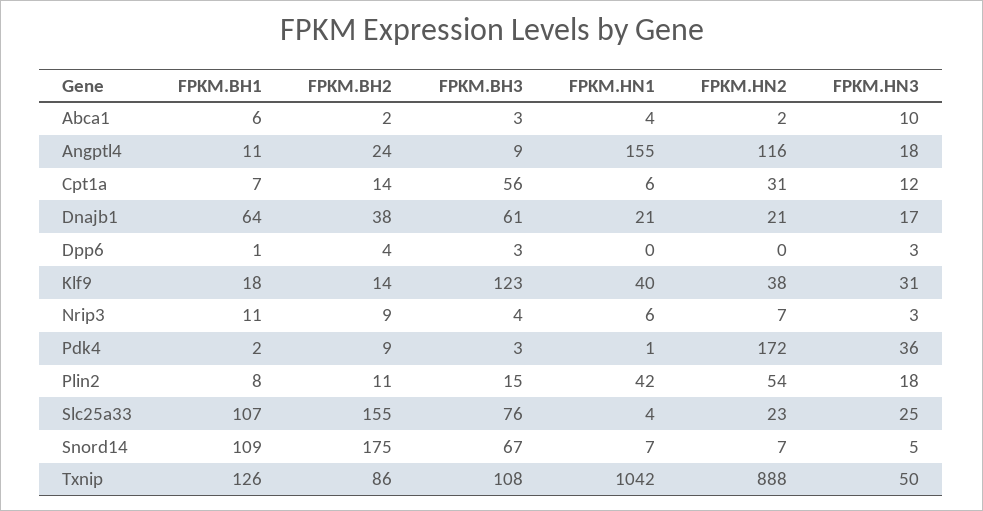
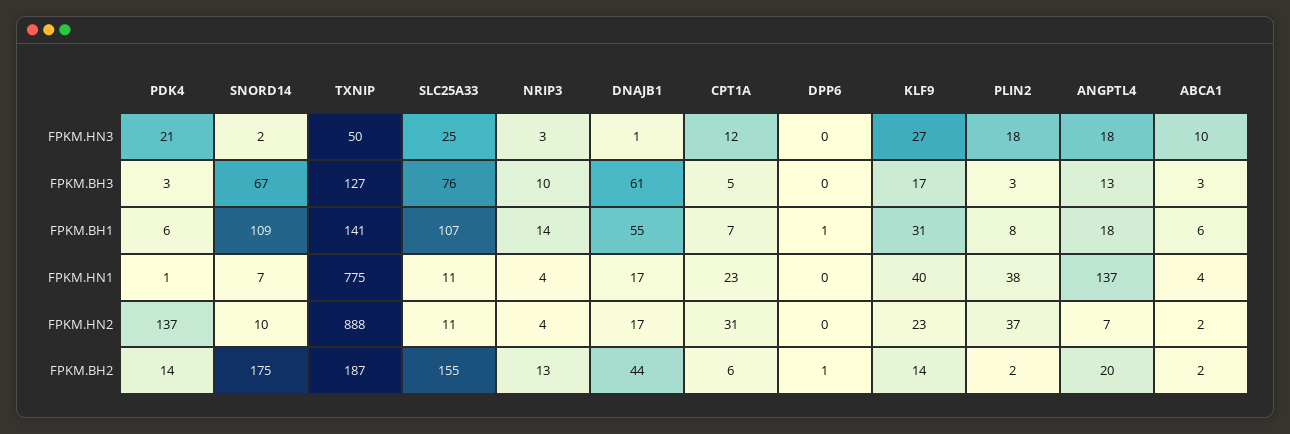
FPKM.BH1, Angptl4: 11 -> 18
FPKM.BH2, Angptl4: 24 -> 20
FPKM.BH3, Angptl4: 9 -> 13
FPKM.HN1, Angptl4: 155 -> 137
FPKM.HN2, Angptl4: 116 -> 7
FPKM.BH2, Cpt1a: 14 -> 6
FPKM.BH3, Cpt1a: 56 -> 5
FPKM.HN1, Cpt1a: 6 -> 23
FPKM.BH1, Dnajb1: 64 -> 55
FPKM.BH2, Dnajb1: 38 -> 44
FPKM.HN1, Dnajb1: 21 -> 17
FPKM.HN2, Dnajb1: 21 -> 17
FPKM.HN3, Dnajb1: 17 -> 1
FPKM.BH2, Dpp6: 4 -> 1
FPKM.BH3, Dpp6: 3 -> 0
FPKM.HN3, Dpp6: 3 -> 0
FPKM.BH1, Klf9: 18 -> 31
FPKM.BH3, Klf9: 123 -> 17
FPKM.HN2, Klf9: 38 -> 23
FPKM.HN3, Klf9: 31 -> 27
FPKM.BH1, Nrip3: 11 -> 14
FPKM.BH2, Nrip3: 9 -> 13
FPKM.BH3, Nrip3: 4 -> 10
FPKM.HN1, Nrip3: 6 -> 4
FPKM.HN2, Nrip3: 7 -> 4
FPKM.BH1, Pdk4: 2 -> 6
FPKM.BH2, Pdk4: 9 -> 14
FPKM.HN2, Pdk4: 172 -> 137
FPKM.HN3, Pdk4: 36 -> 21
FPKM.BH2, Plin2: 11 -> 2
FPKM.BH3, Plin2: 15 -> 3
FPKM.HN1, Plin2: 42 -> 38
FPKM.HN2, Plin2: 54 -> 37
FPKM.HN1, Slc25a33: 4 -> 11
FPKM.HN2, Slc25a33: 23 -> 11
FPKM.HN2, Snord14: 7 -> 10
FPKM.HN3, Snord14: 5 -> 2
FPKM.BH1, Txnip: 126 -> 141
FPKM.BH2, Txnip: 86 -> 187
FPKM.BH3, Txnip: 108 -> 127
FPKM.HN1, Txnip: 1042 -> 775

